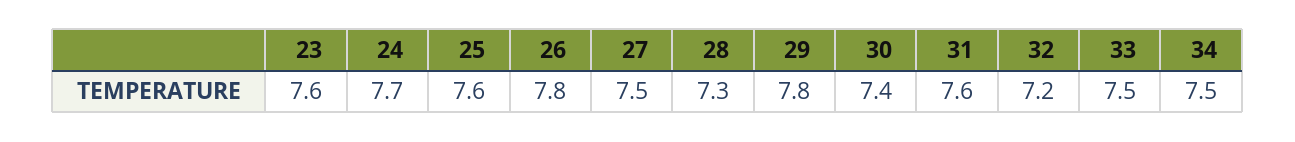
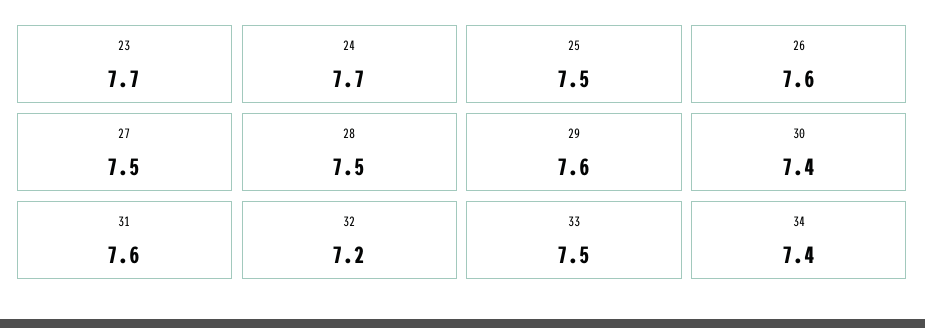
23: 7.6 -> 7.7
25: 7.6 -> 7.5
26: 7.8 -> 7.6
28: 7.3 -> 7.5
29: 7.8 -> 7.6
34: 7.5 -> 7.4

